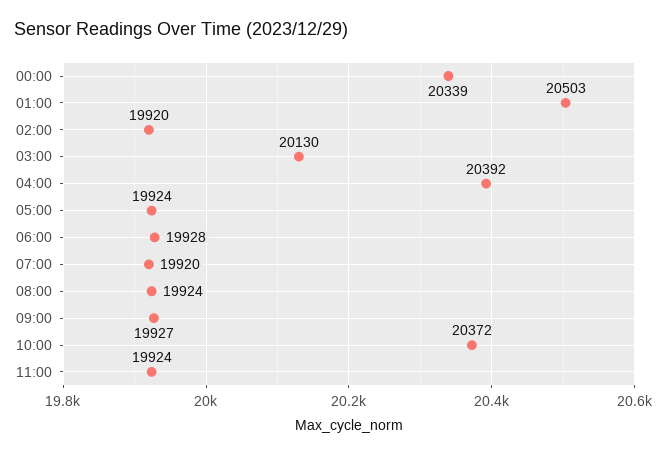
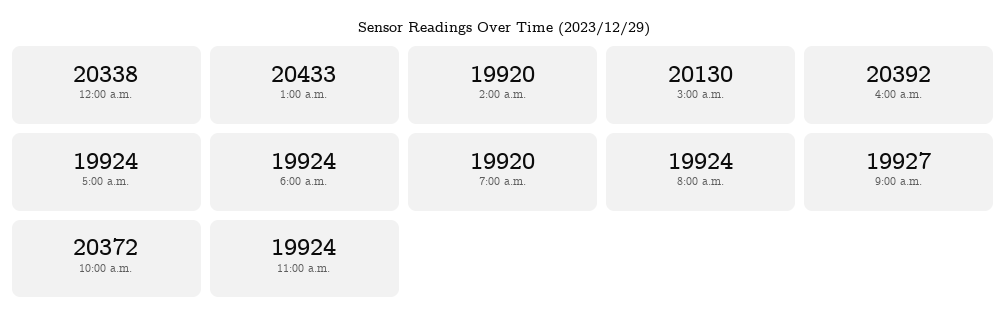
00:00: 20339 -> 20338
01:00: 20503 -> 20433
06:00: 19928 -> 19924

